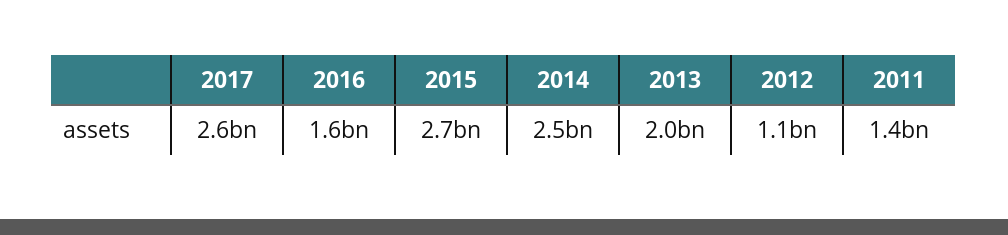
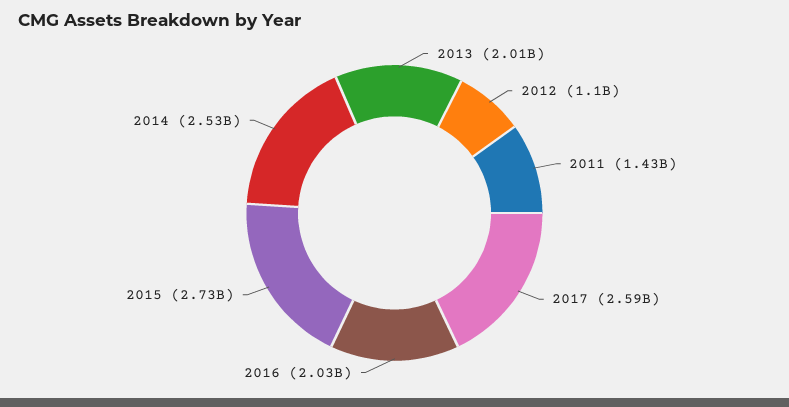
2016: 1600000000 -> 2030000000

